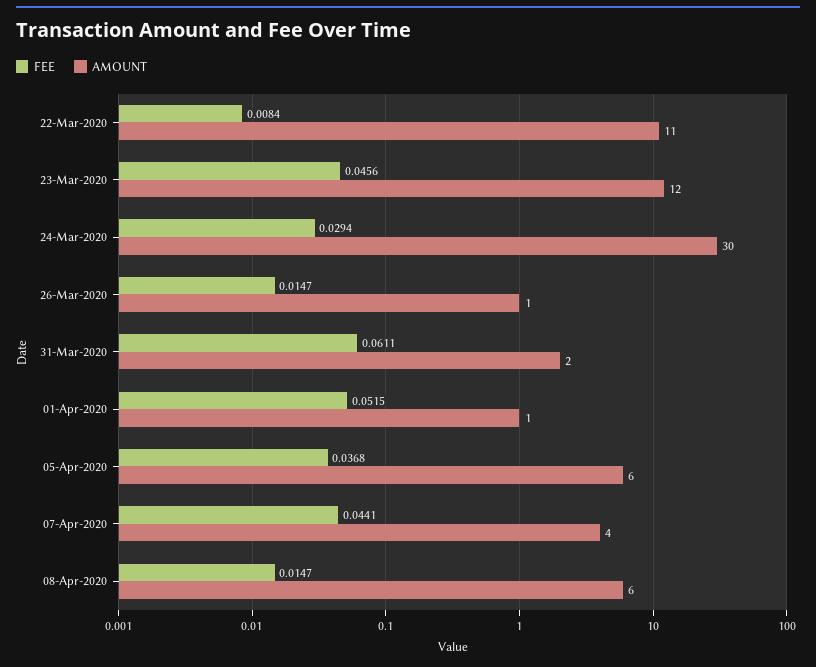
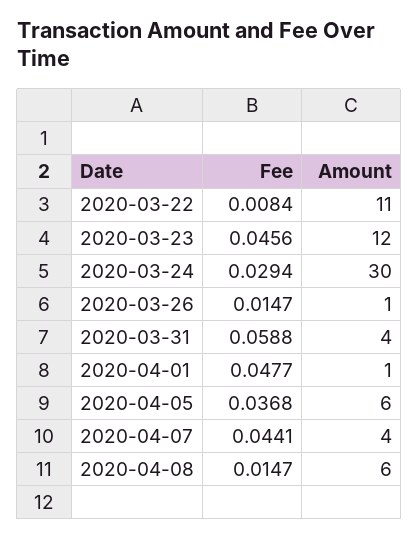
FEE, 31-Mar-2020: 0.0611 -> 0.0588
AMOUNT, 31-Mar-2020: 2 -> 4
FEE, 01-Apr-2020: 0.0515 -> 0.0477

